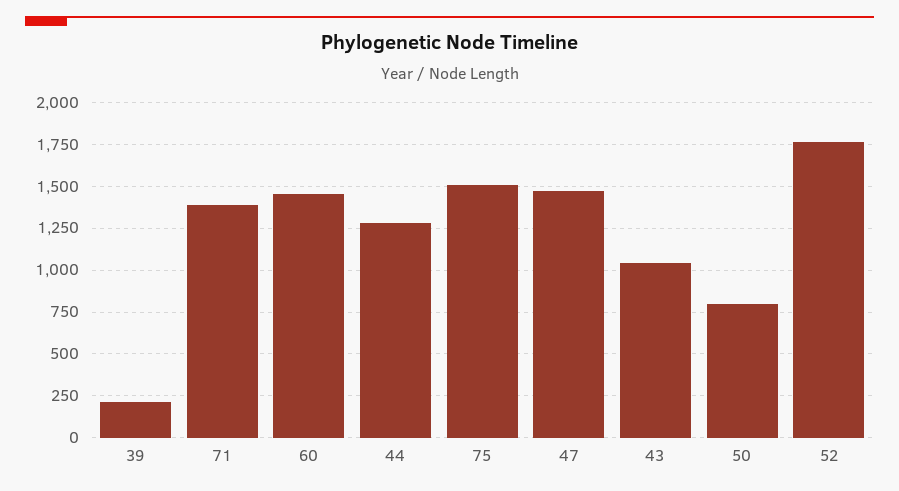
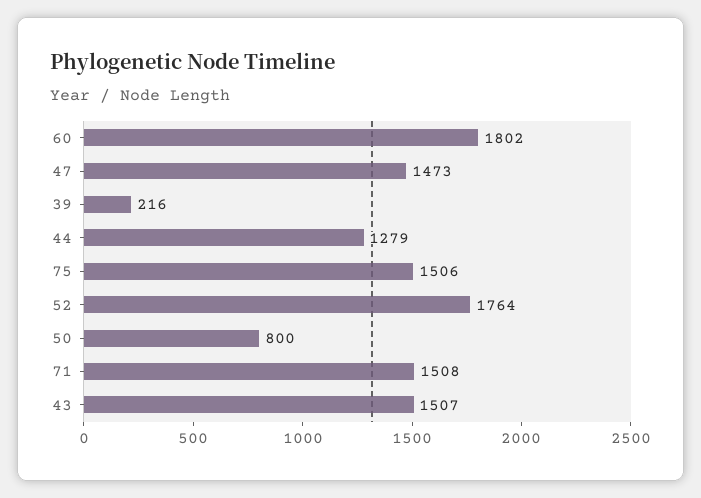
71: 1400 -> 1508
60: 1450 -> 1802
43: 1050 -> 1507

